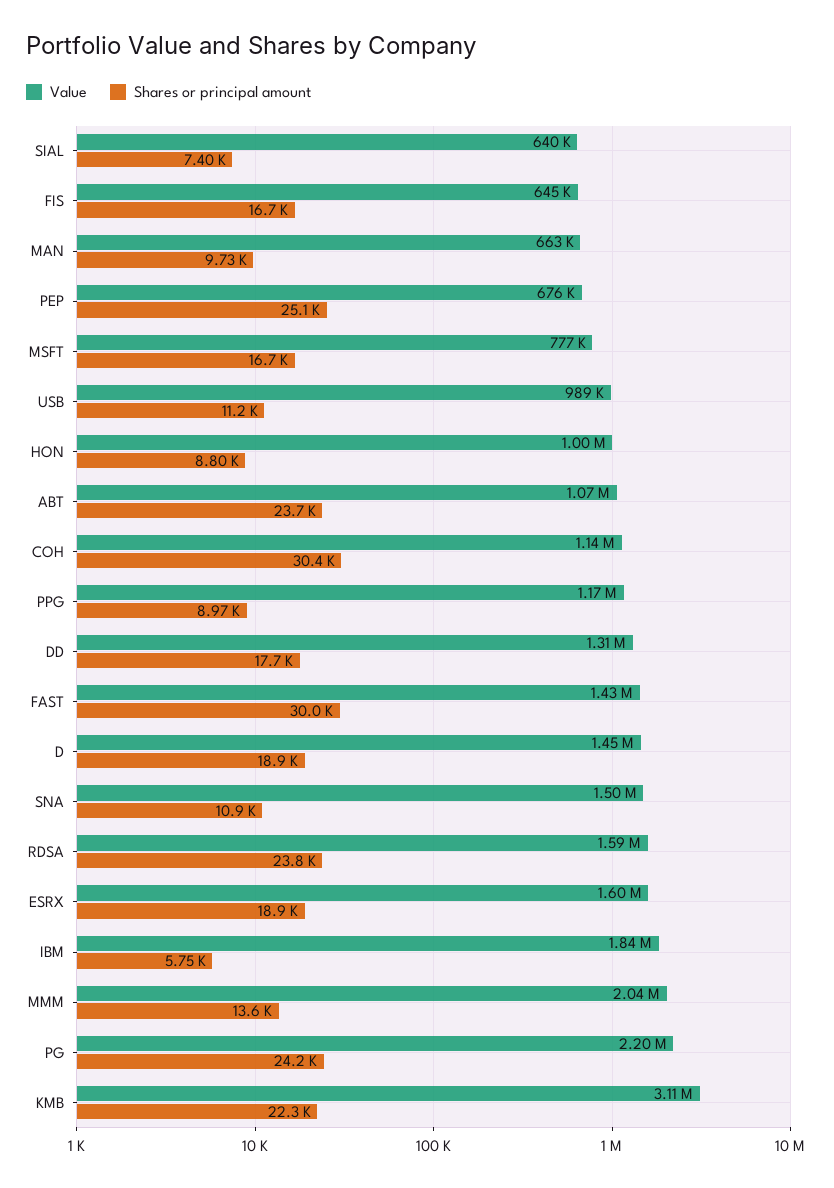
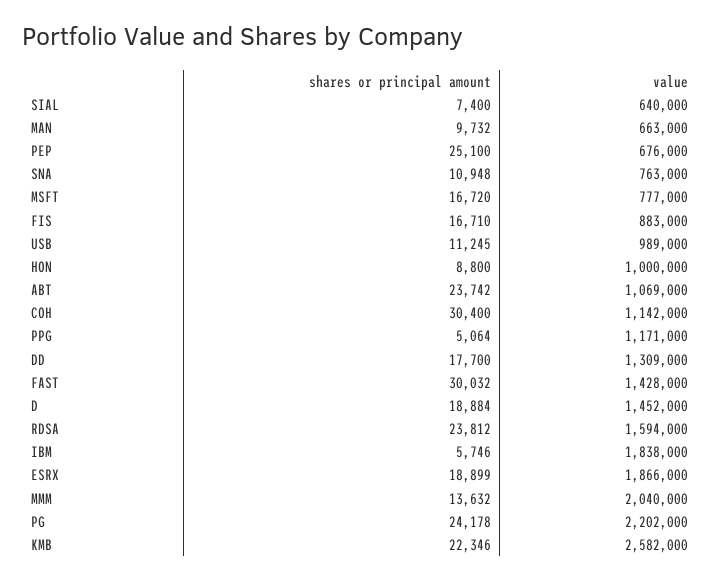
Value, FIS: 645000 -> 883000
Shares or principal amount, PPG: 8970 -> 5064
Value, SNA: 1500000 -> 763000
Value, ESRX: 1600000 -> 1866000
Value, KMB: 3110000 -> 2582000

